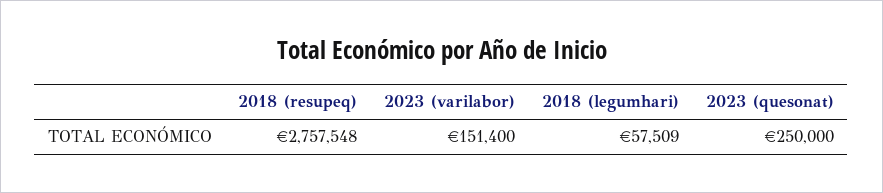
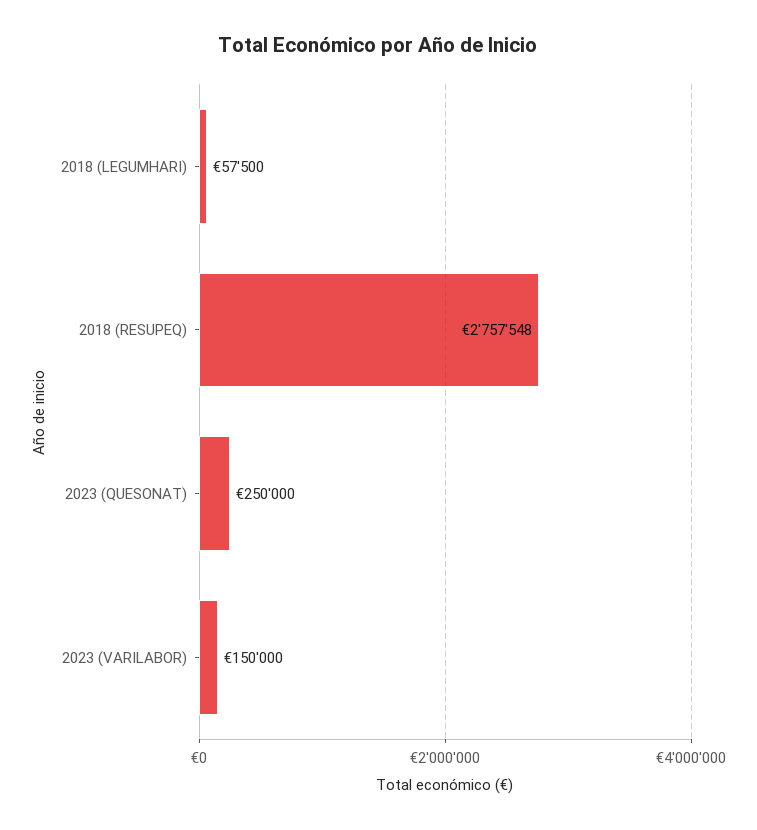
2023 (varilabor): 151400 -> 150000
2018 (legumhari): 57509 -> 57500

